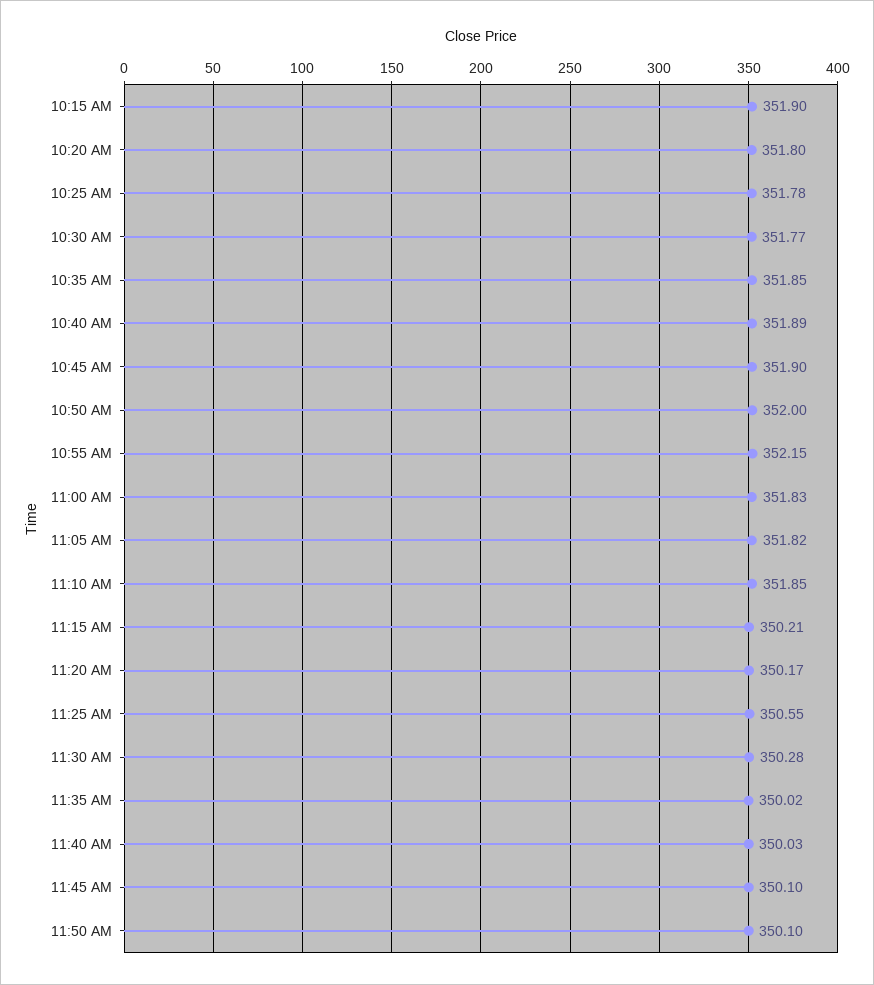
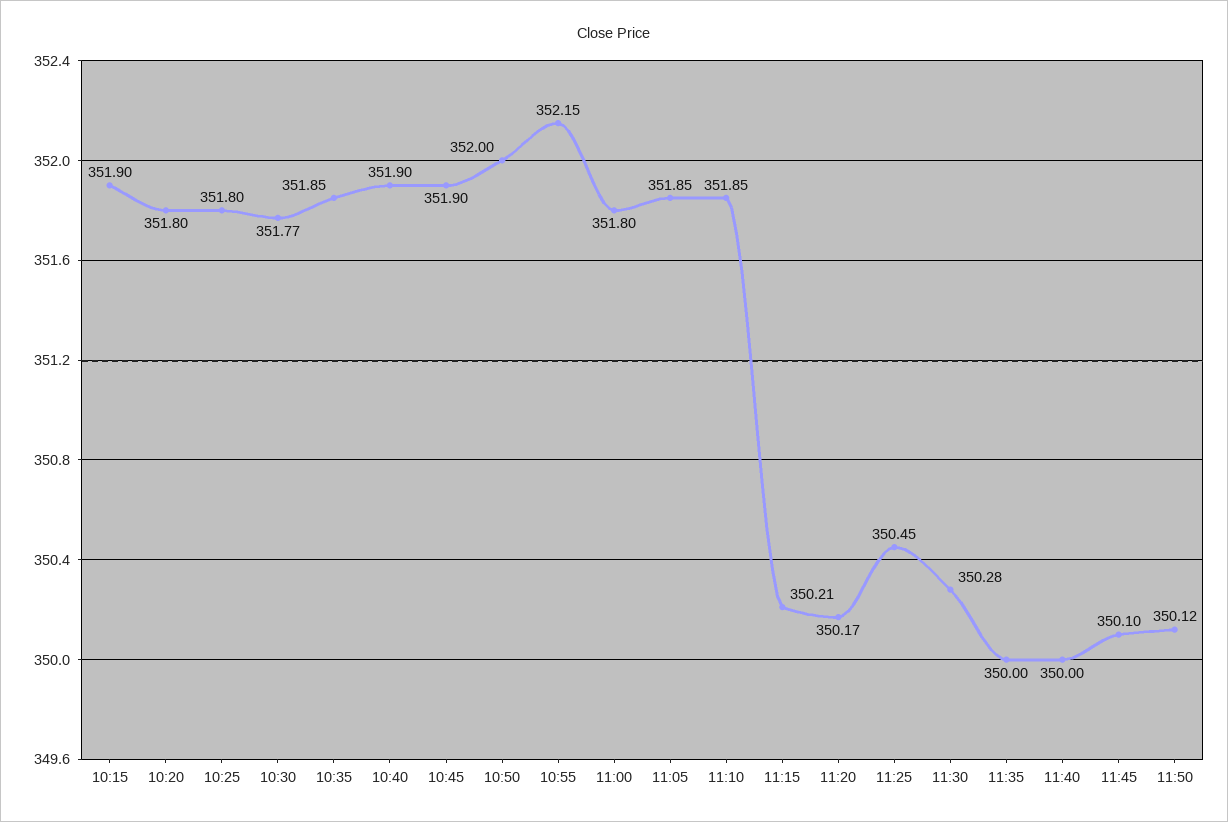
10:25 AM: 351.78 -> 351.8
10:40 AM: 351.89 -> 351.9
11:00 AM: 351.83 -> 351.8
11:05 AM: 351.82 -> 351.85
11:25 AM: 350.55 -> 350.45
11:35 AM: 350.02 -> 350
11:40 AM: 350.03 -> 350
11:50 AM: 350.1 -> 350.12

